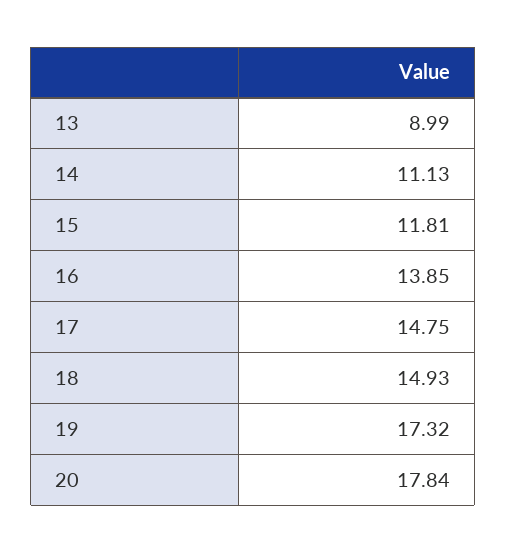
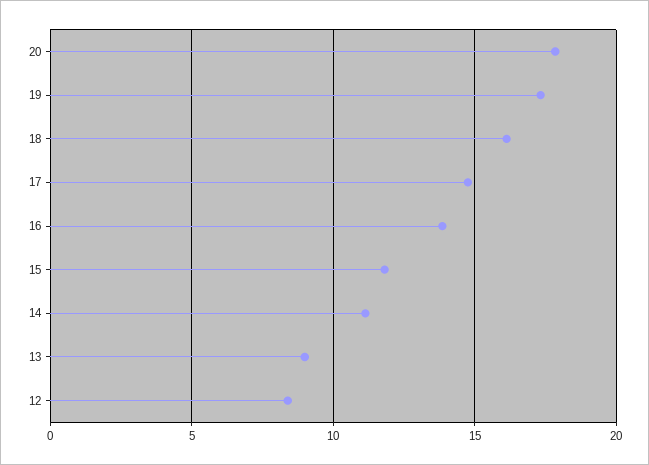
18: 14.93 -> 16
12: none -> 8.5

